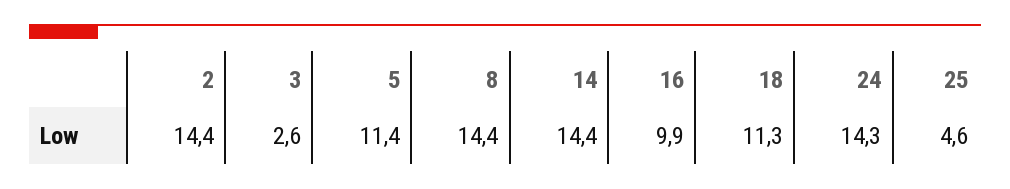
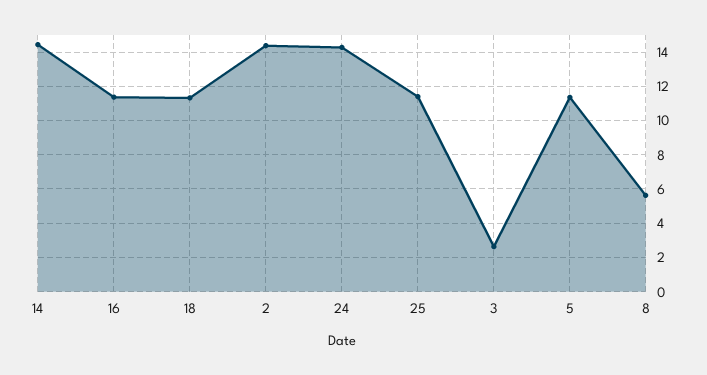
8: 14.4 -> 5.5
16: 9.9 -> 11.5
25: 4.6 -> 11.5

